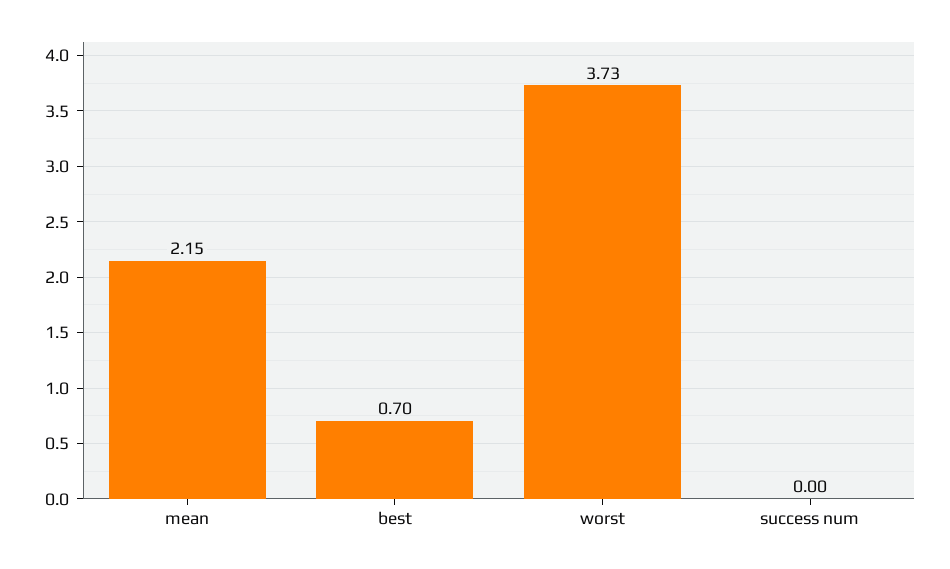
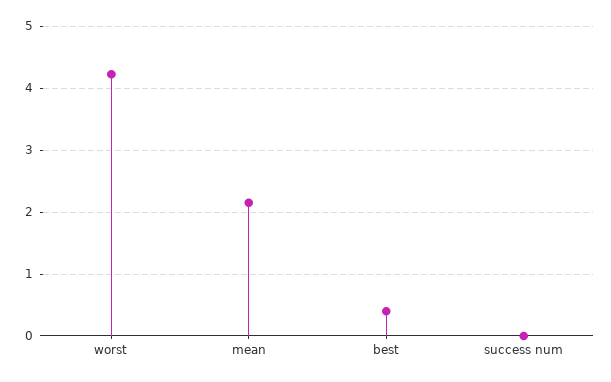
best: 0.7 -> 0.4
worst: 3.73 -> 4.2

